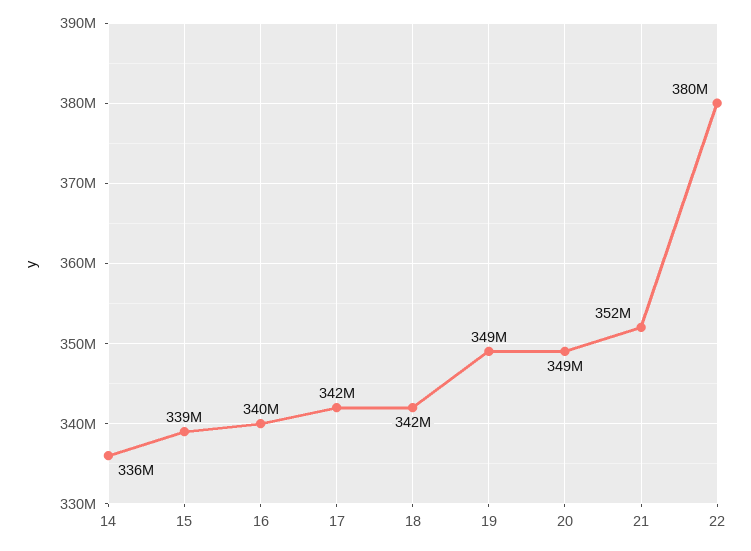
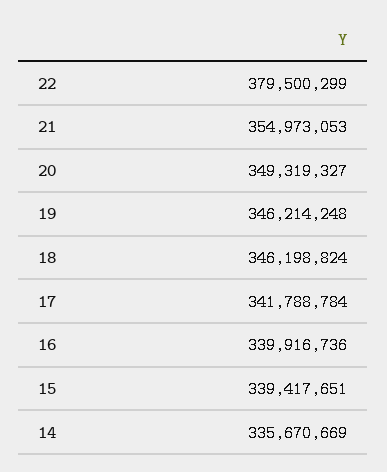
18: 342000000 -> 346198824
19: 349000000 -> 346214248
21: 352000000 -> 354973053

